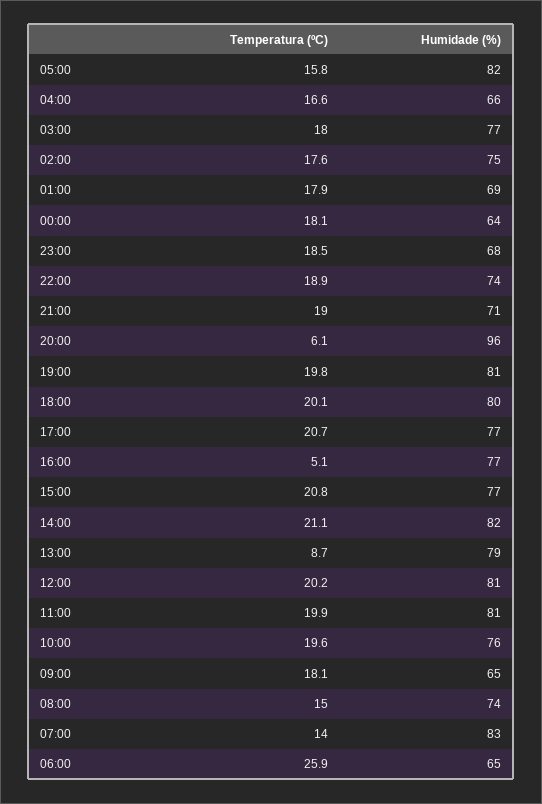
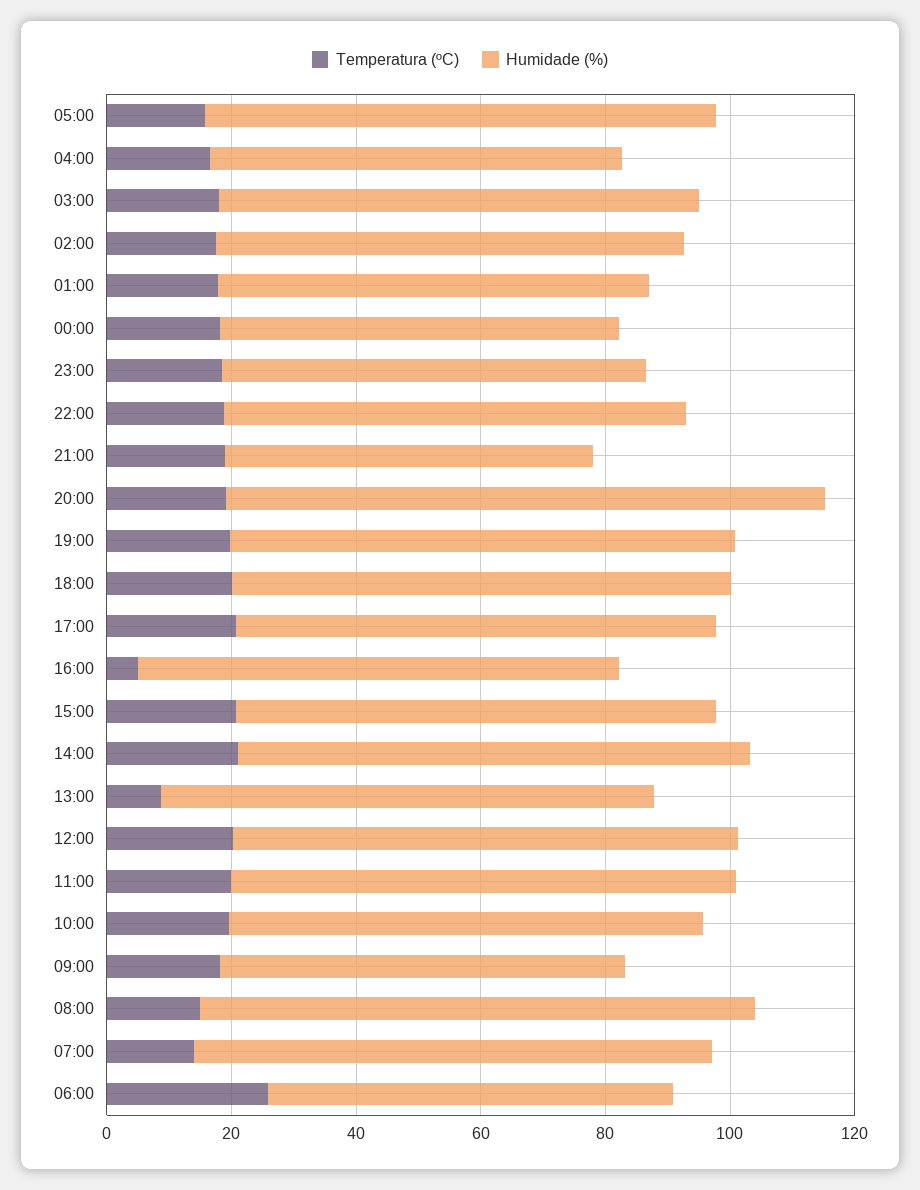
Humidade (%), 21:00: 71 -> 60
Temperatura (ºC), 20:00: 6.1 -> 20
Humidade (%), 08:00: 74 -> 90

